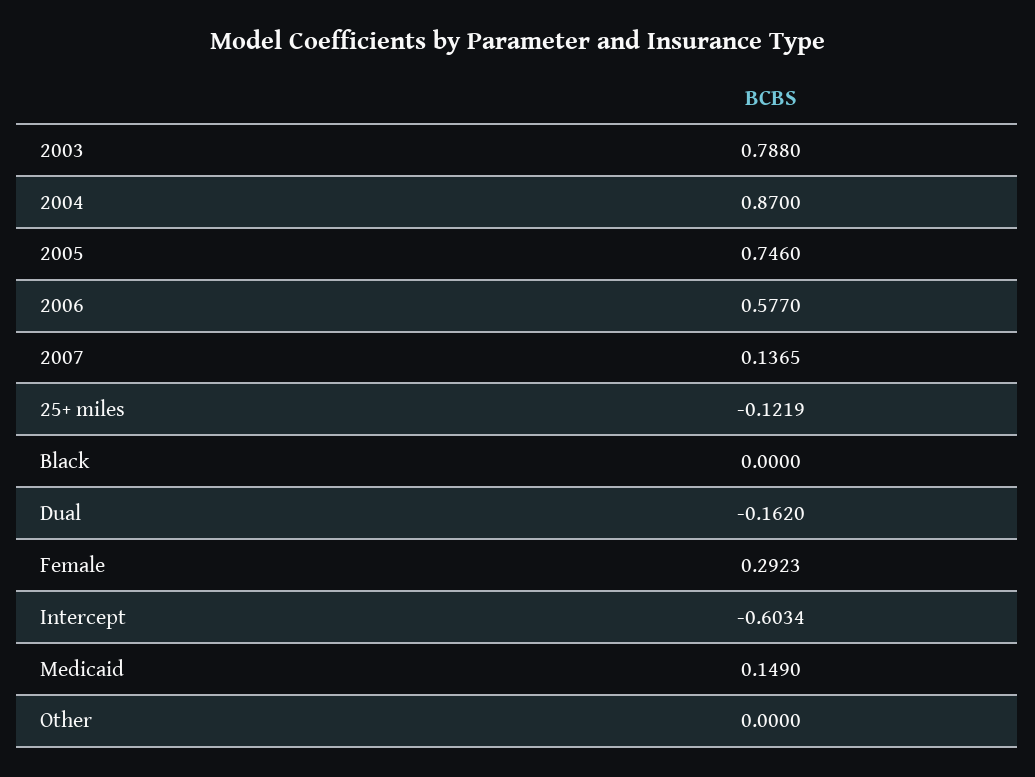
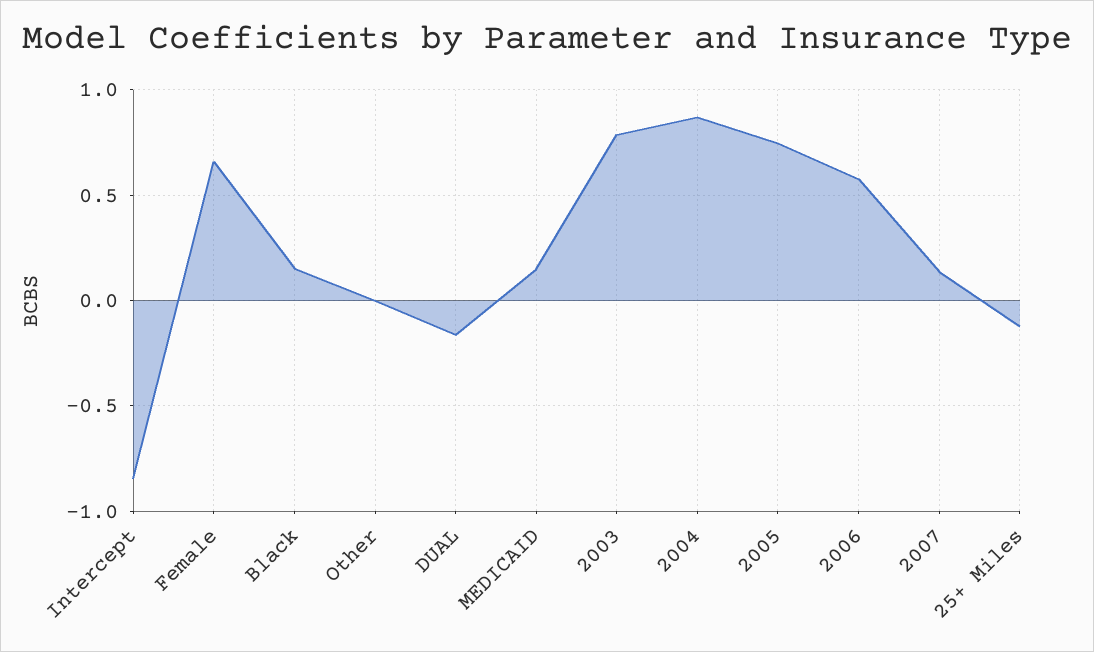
Black: 0 -> 0.15
Female: 0.2923 -> 0.65
Intercept: -0.6034 -> -0.85

